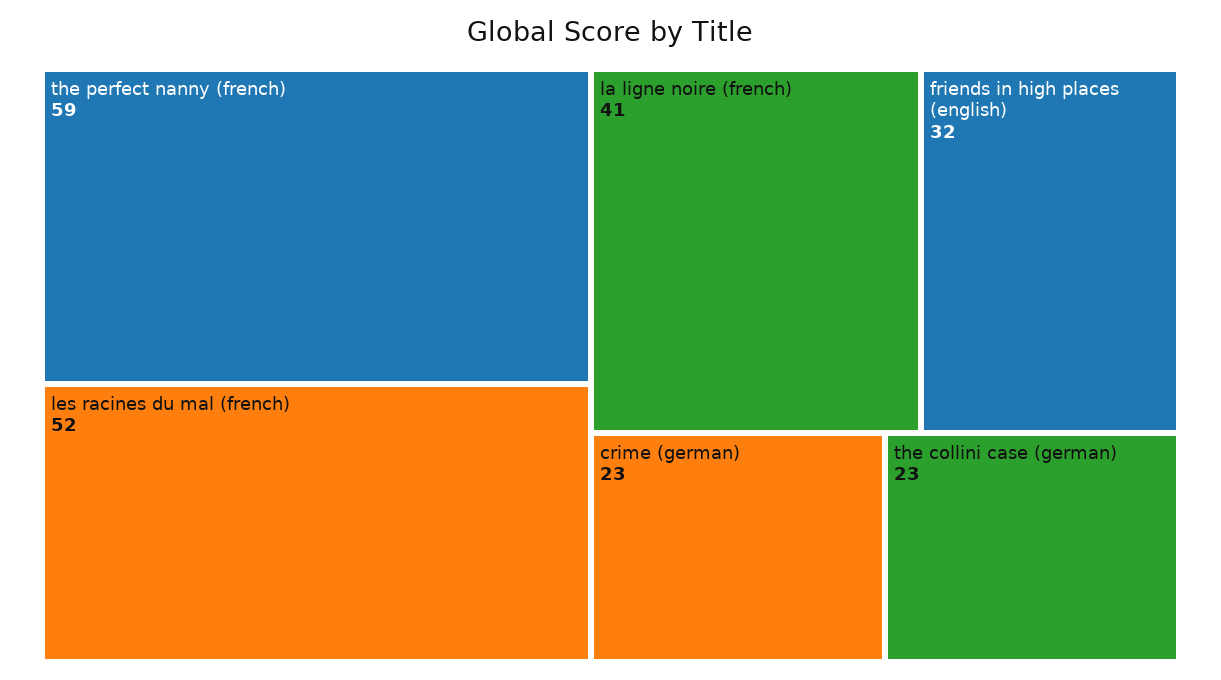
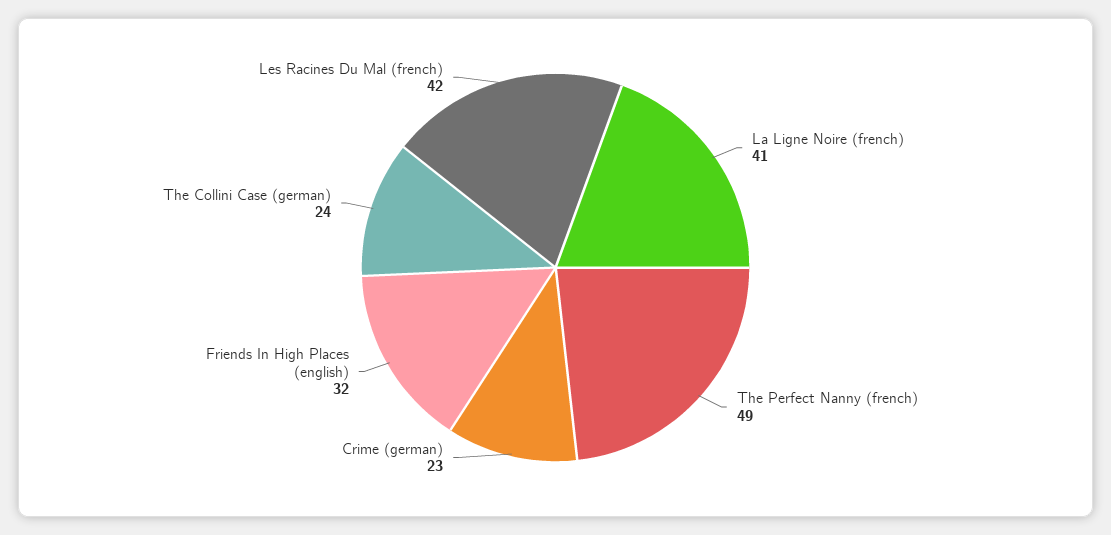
the perfect nanny (french): 59 -> 49
les racines du mal (french): 52 -> 42
the collini case (german): 23 -> 24

